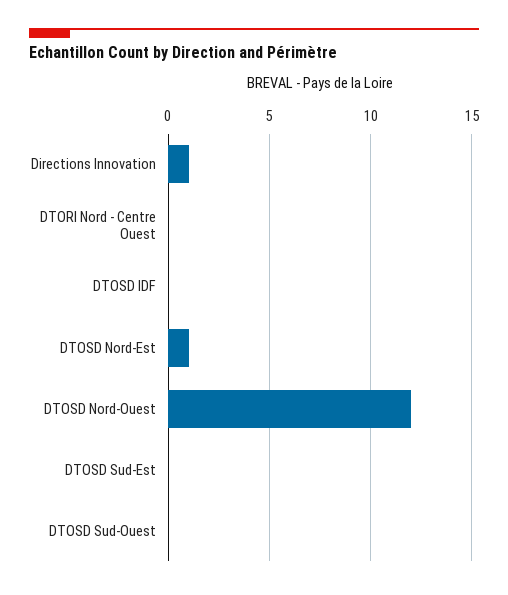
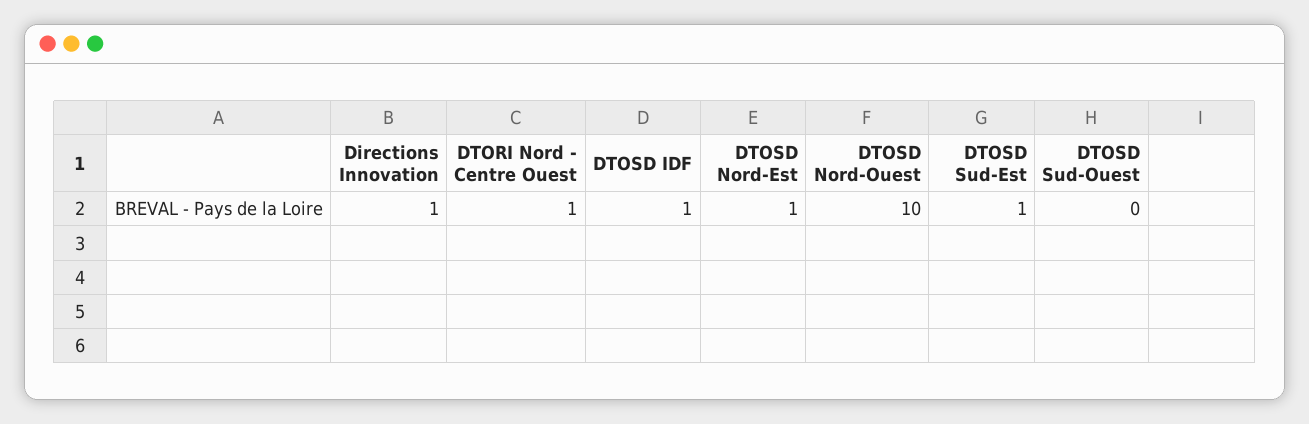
DTORI Nord - Centre Ouest: 0 -> 1
DTOSD IDF: 0 -> 1
DTOSD Nord-Ouest: 12 -> 10
DTOSD Sud-Est: 0 -> 1

